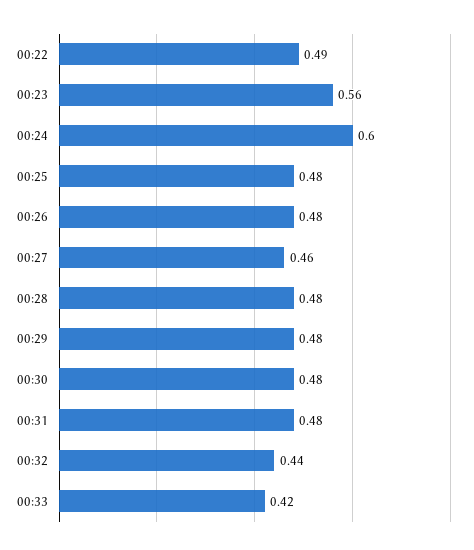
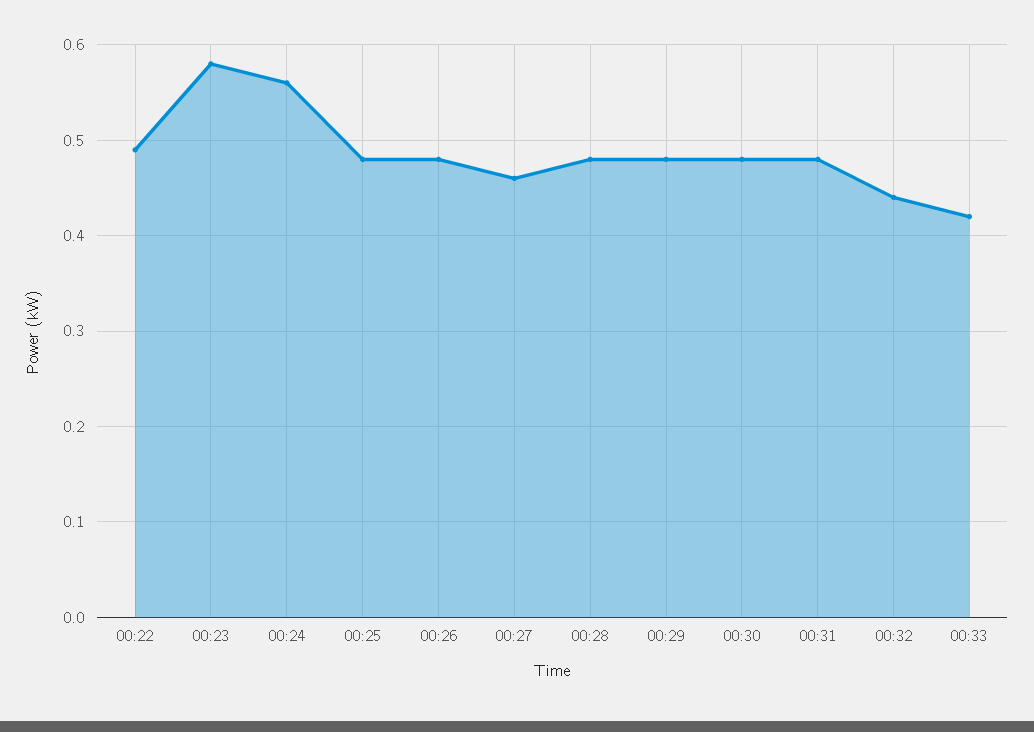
00:23: 0.56 -> 0.58
00:24: 0.6 -> 0.56

